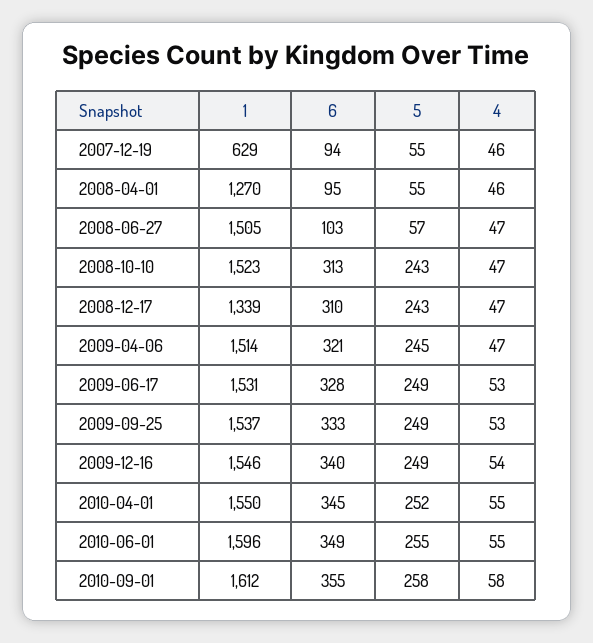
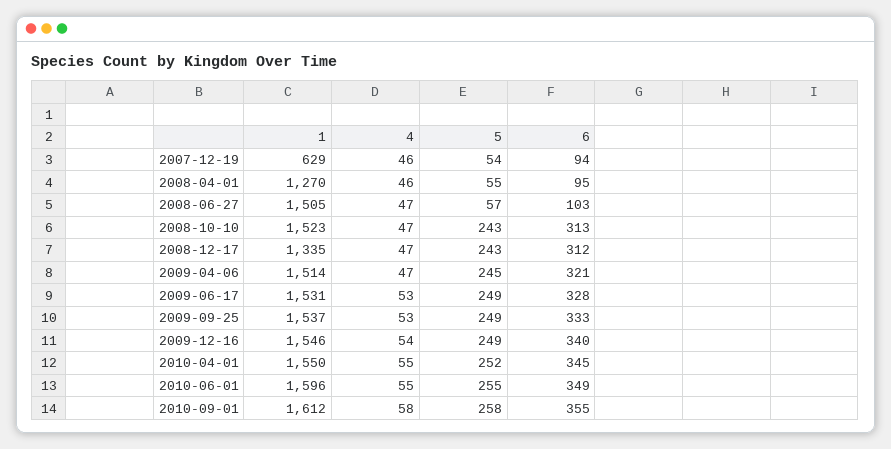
5, 2007-12-19: 55 -> 54
1, 2008-12-17: 1339 -> 1335
6, 2008-12-17: 310 -> 312

